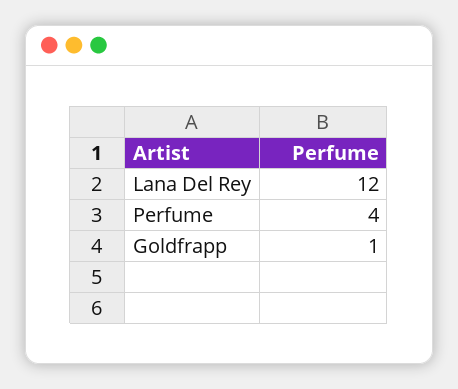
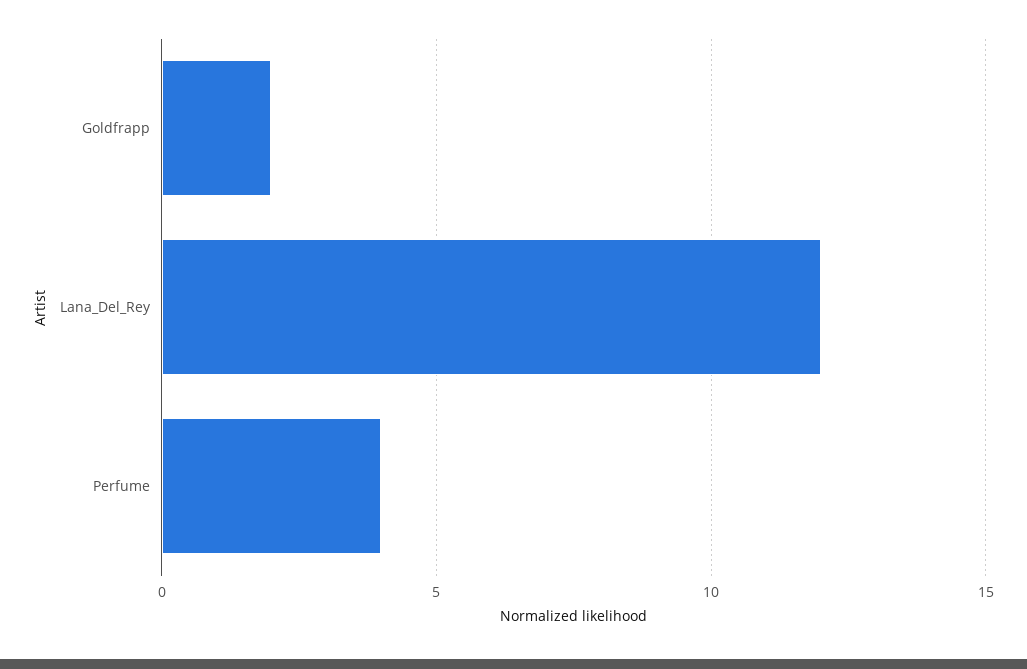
Goldfrapp: 1 -> 2

